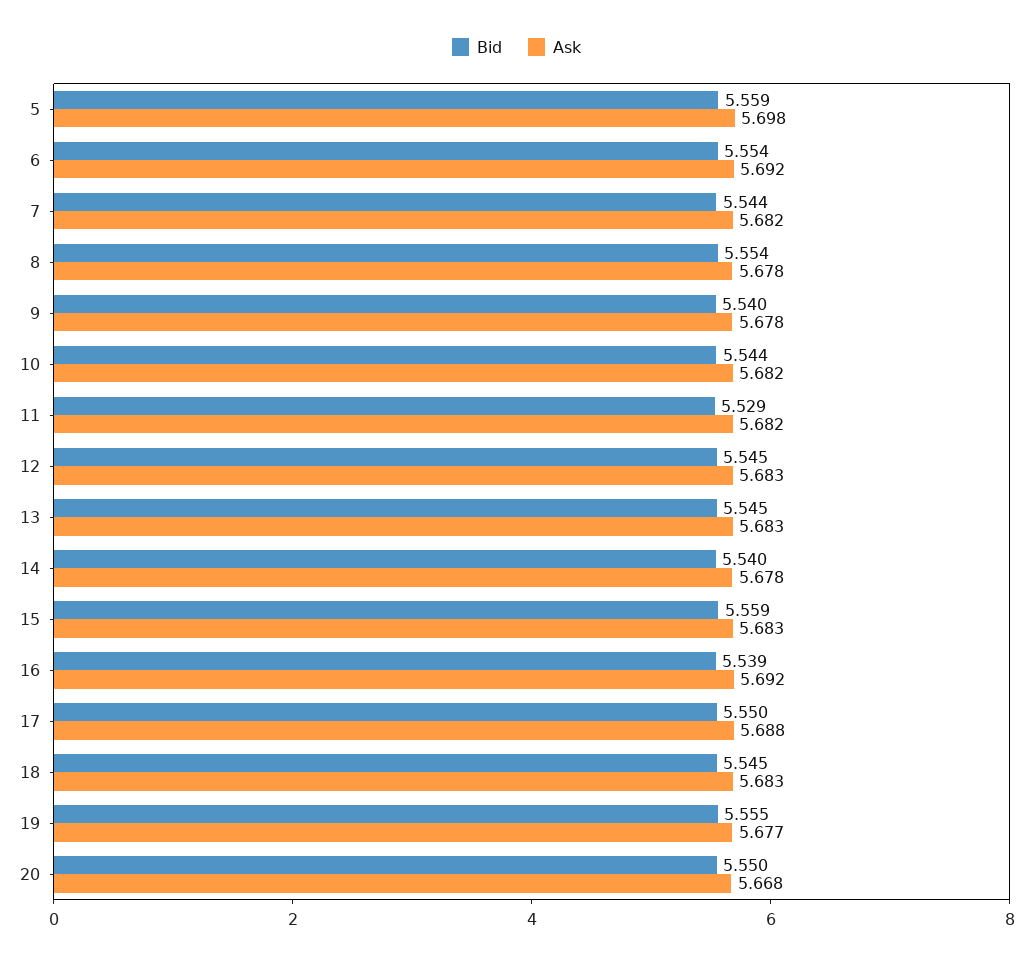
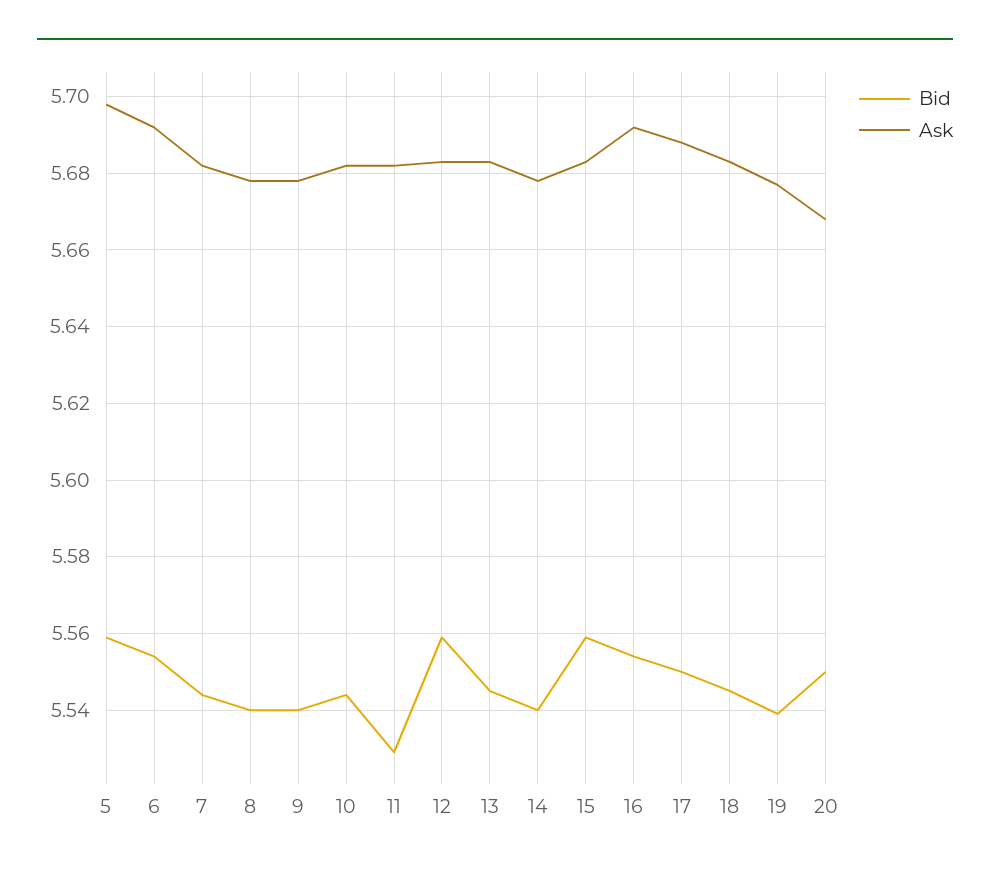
Bid, 8: 5.554 -> 5.54
Bid, 12: 5.545 -> 5.56
Bid, 16: 5.539 -> 5.555
Bid, 19: 5.555 -> 5.54

